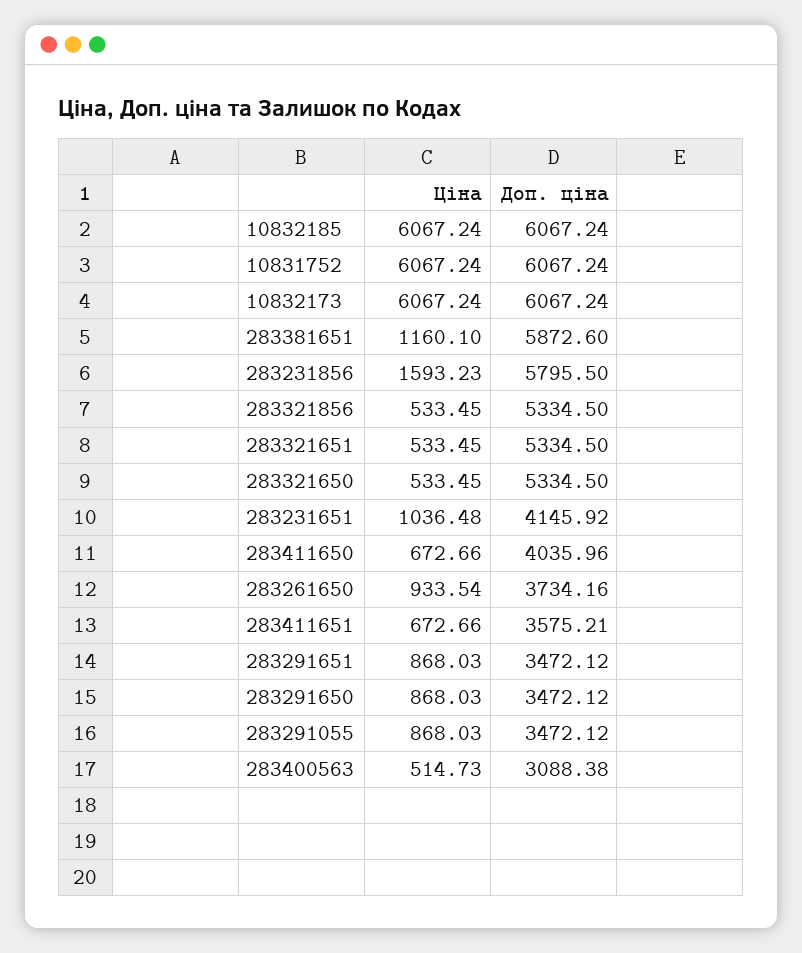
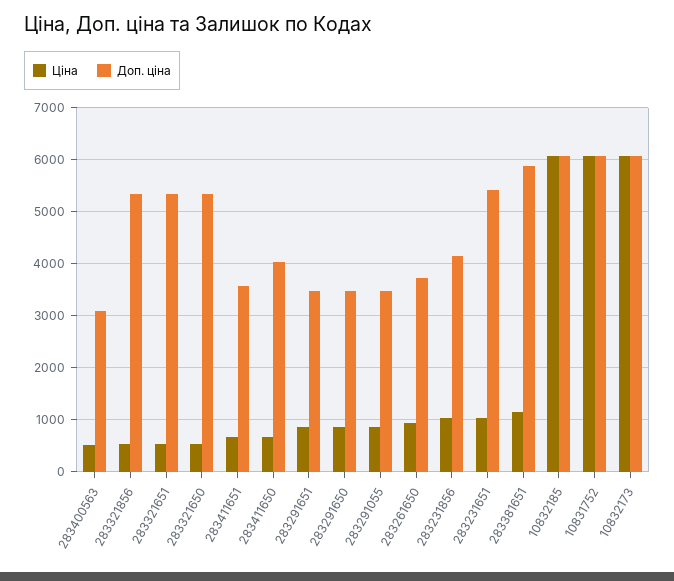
Ціна, 283231856: 1593.23 -> 1000
Доп. ціна, 283231856: 5795.5 -> 4200
Доп. ціна, 283231651: 4145.92 -> 5400

